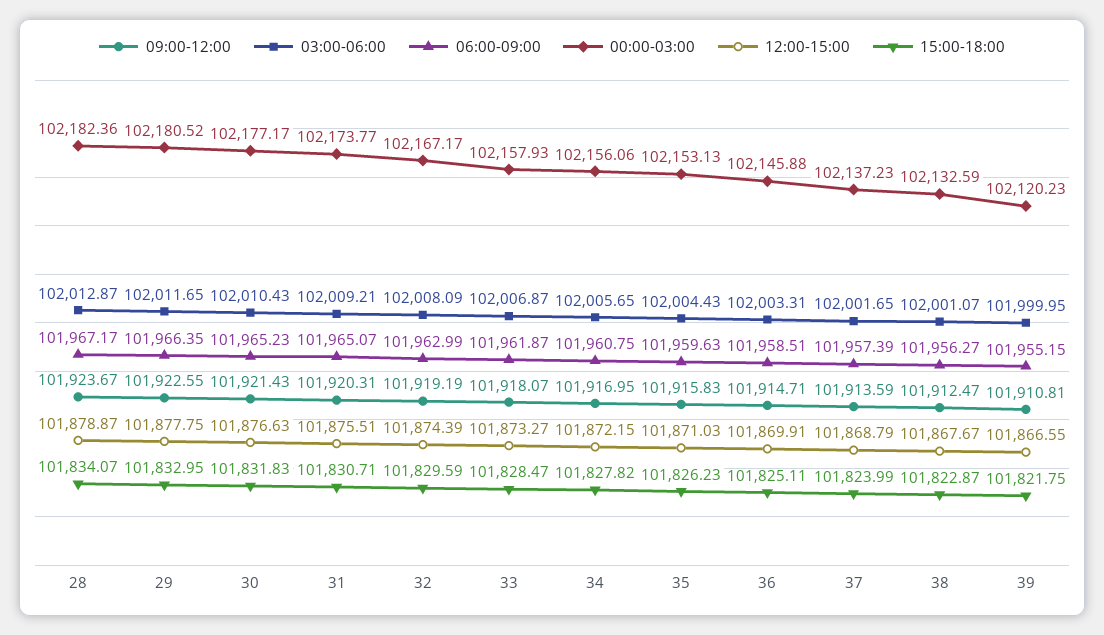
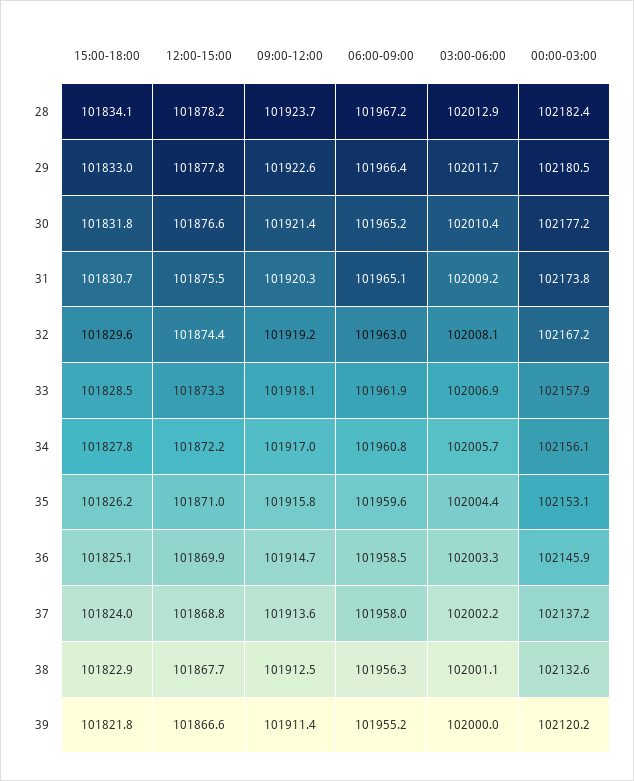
12:00-15:00, 28: 101878.87 -> 101878.2
03:00-06:00, 37: 102001.65 -> 102002.2
06:00-09:00, 37: 101957.39 -> 101958
09:00-12:00, 39: 101910.81 -> 101911.4

